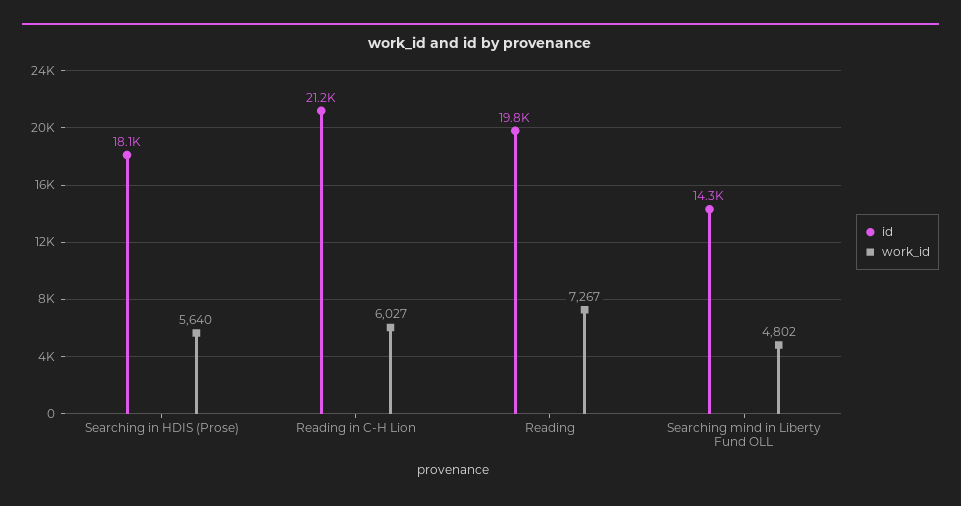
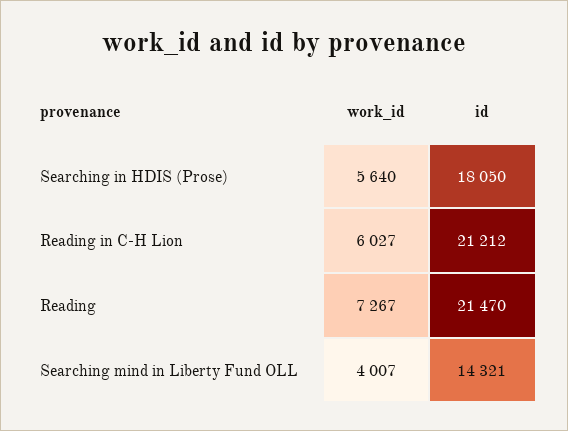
id, Reading: 19800 -> 21470
work_id, Searching mind in Liberty Fund OLL: 4802 -> 4007

